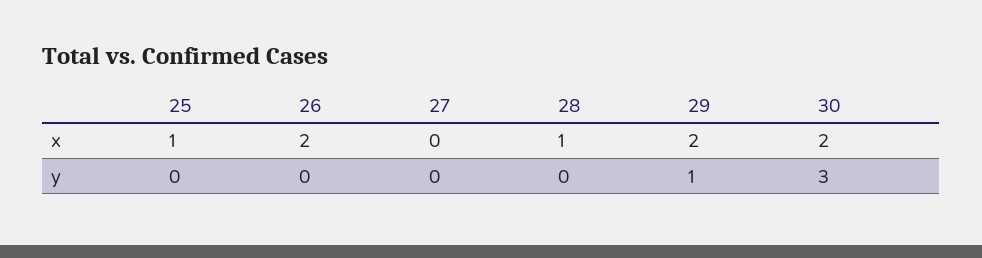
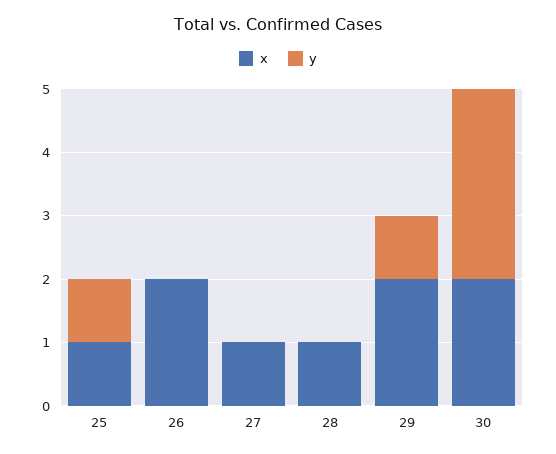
x, 27: 0 -> 1
y, 25: 0 -> 1

